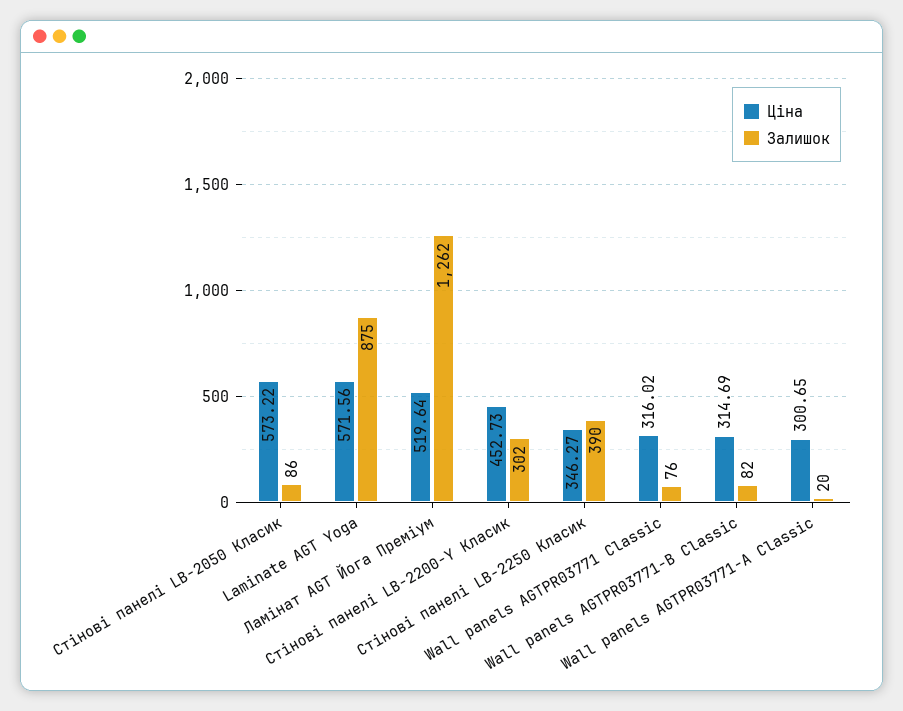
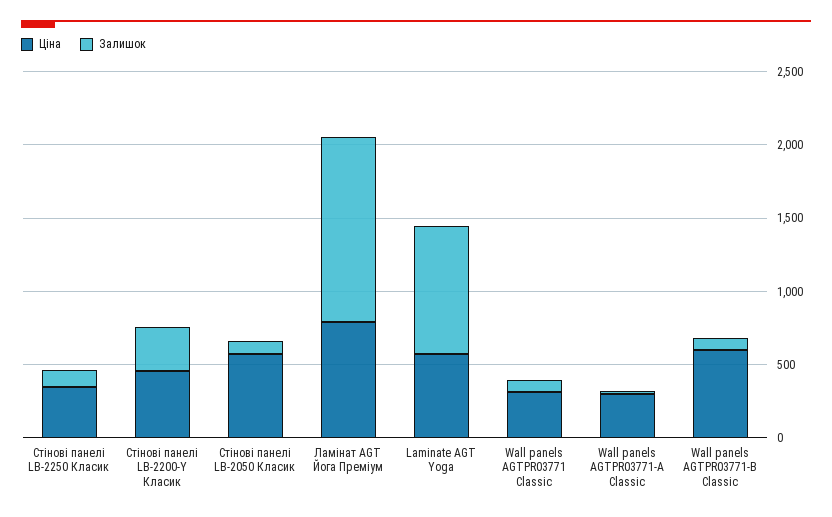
Ціна, Ламінат AGT Йога Преміум: 519.64 -> 800
Залишок, Стінові панелі LB-2250 Класик: 390 -> 100
Ціна, Wall panels AGTPR03771-B Classic: 314.69 -> 600

